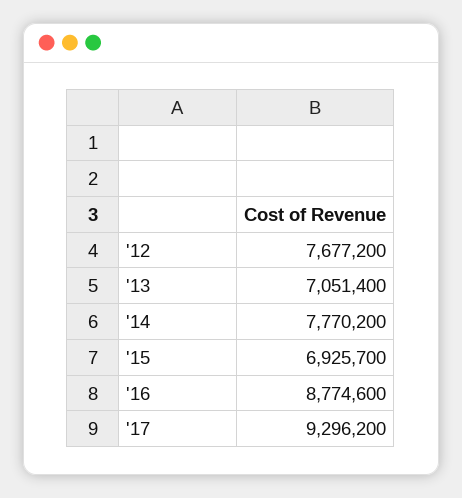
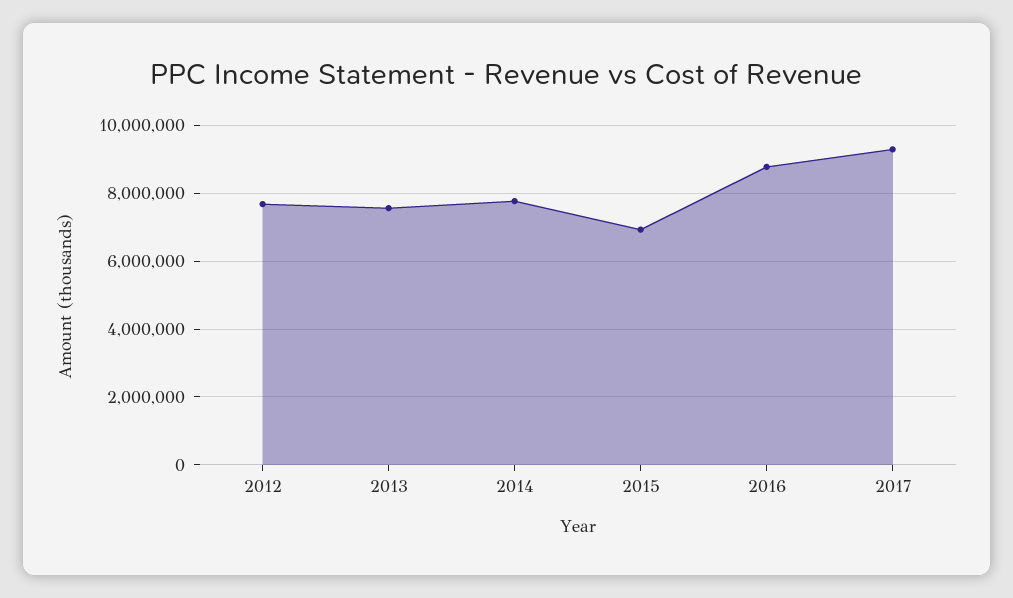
'13: 7051400 -> 7600000

